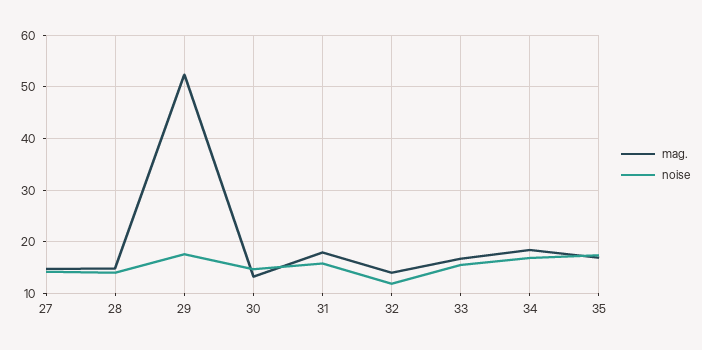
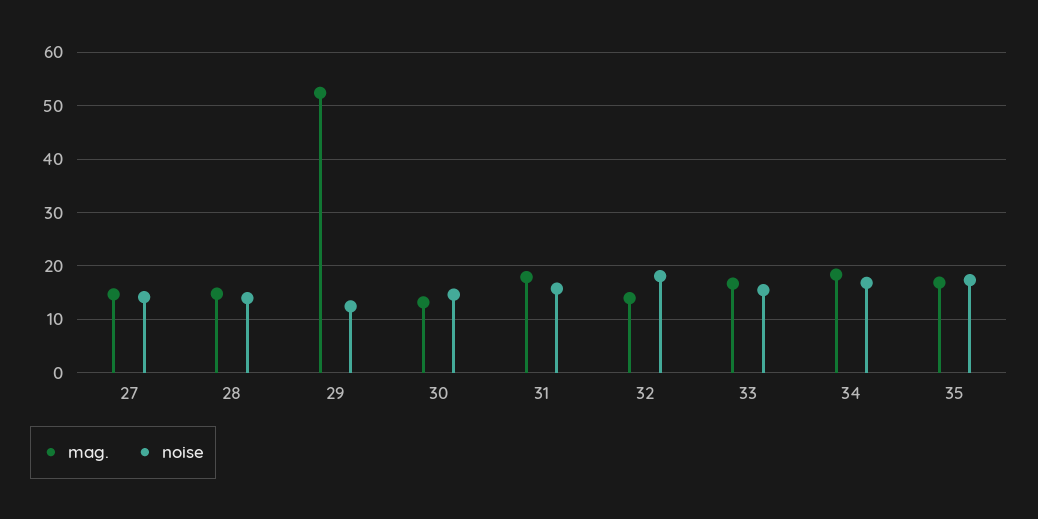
noise, 29: 18 -> 12
noise, 32: 12 -> 18

